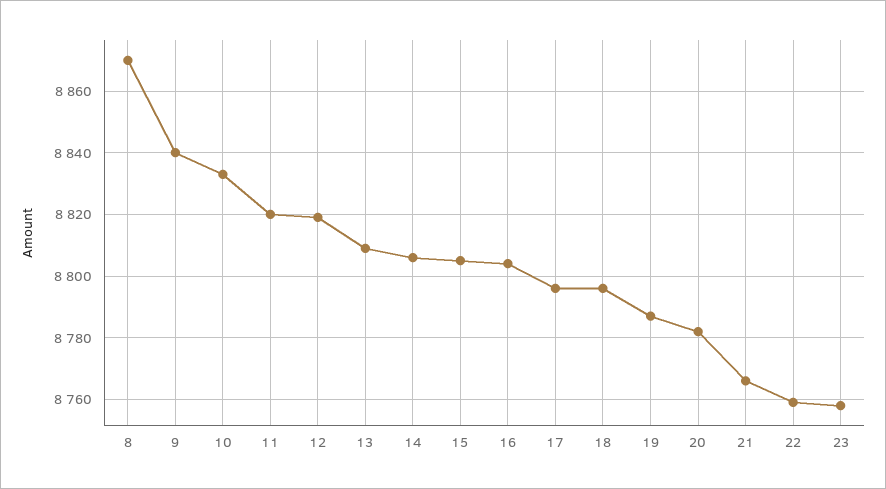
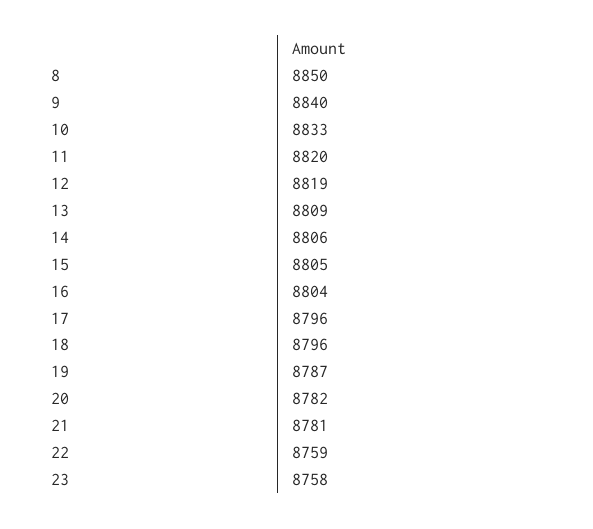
8: 8870 -> 8850
21: 8765 -> 8781

